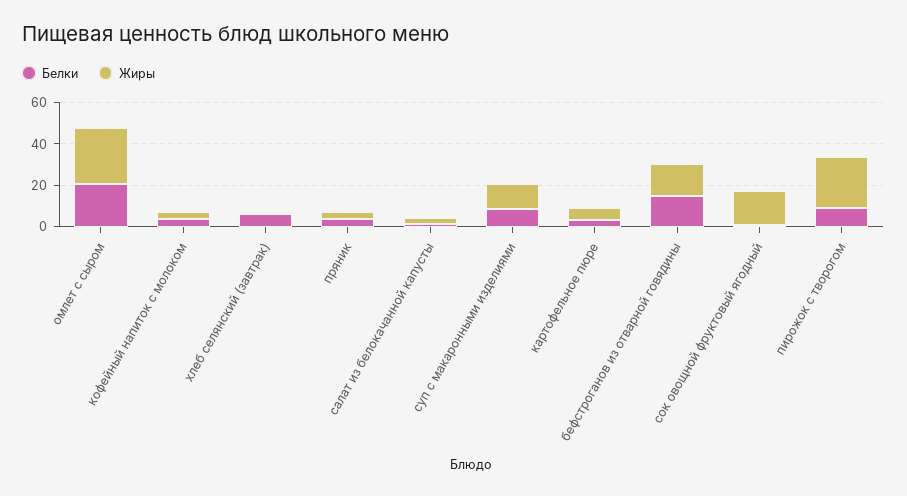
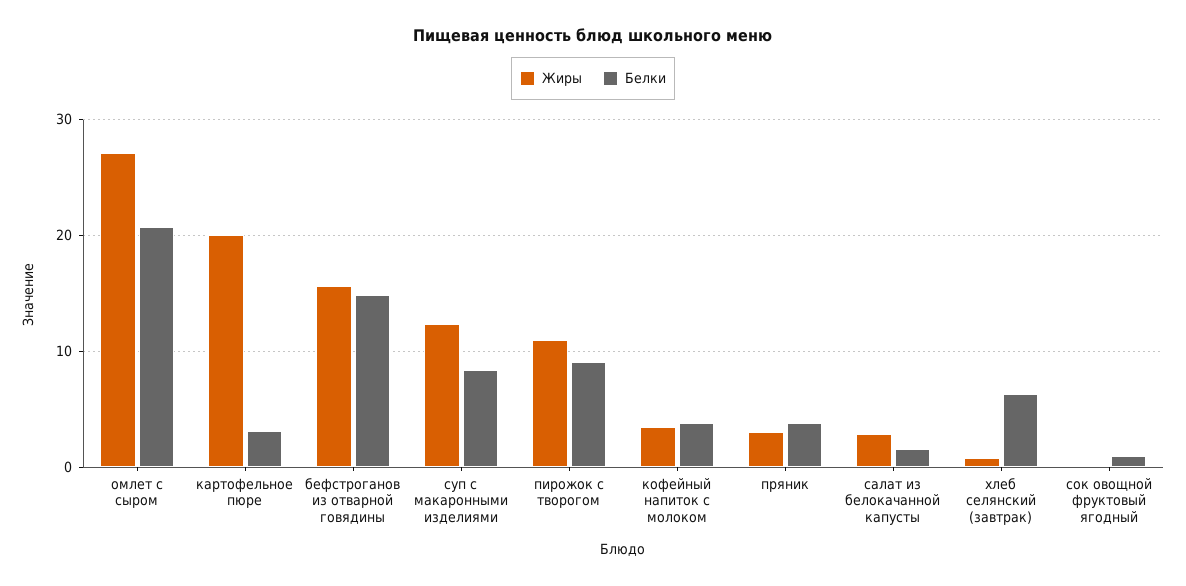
Жиры, картофельное пюре: 5 -> 20
Жиры, сок овощной фруктовый ягодный: 15 -> 0
Жиры, пирожок с творогом: 25 -> 11

